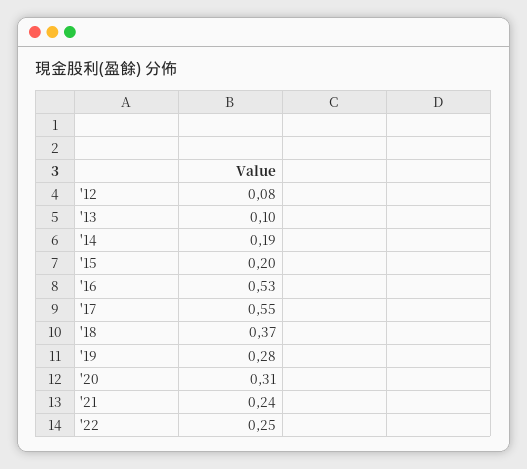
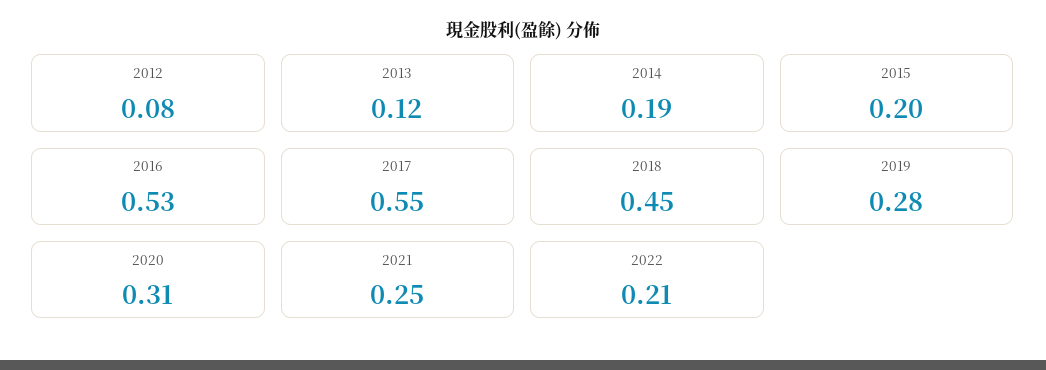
'13: 0.1 -> 0.12
'18: 0.37 -> 0.45
'21: 0.24 -> 0.25
'22: 0.25 -> 0.21

